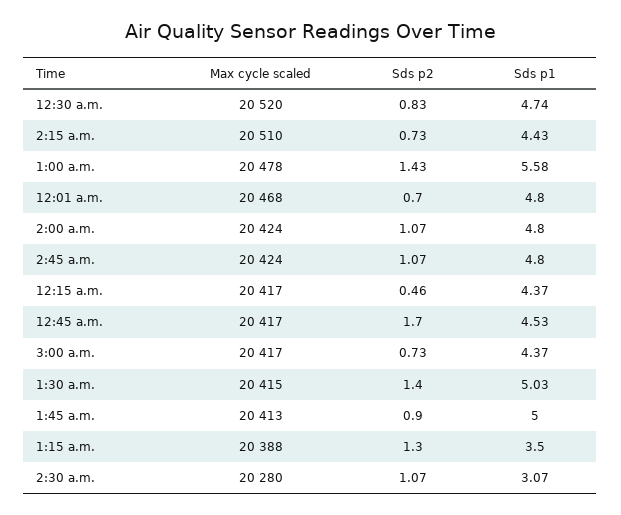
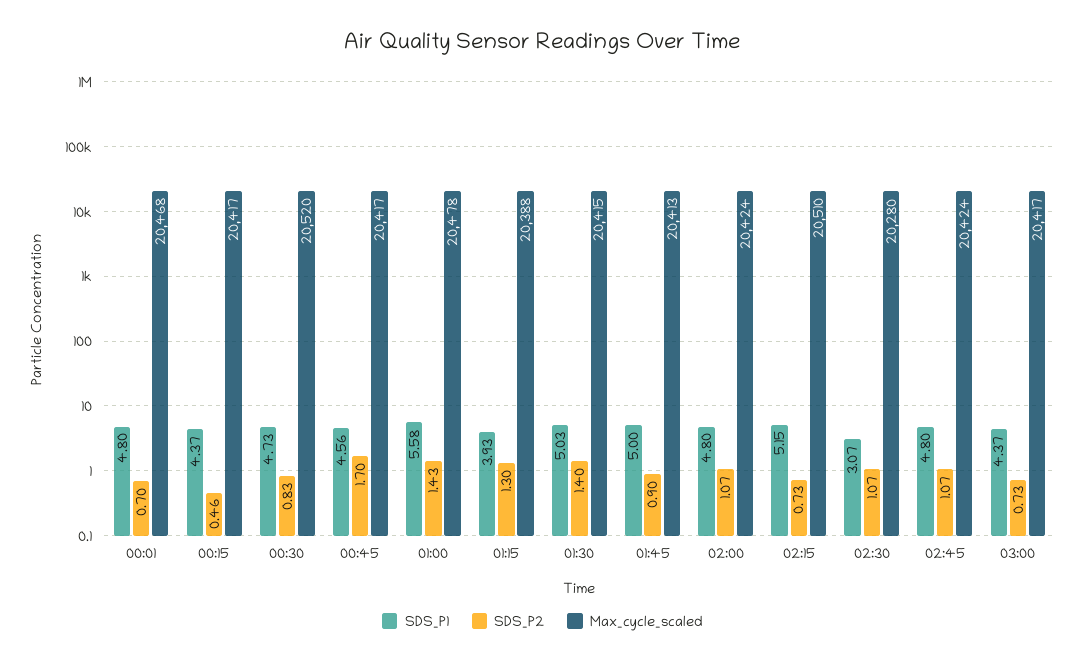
Sds p1, 12:30 a.m.: 4.74 -> 4.73
Sds p1, 2:15 a.m.: 4.43 -> 5.15
Sds p1, 12:45 a.m.: 4.53 -> 4.56
Sds p1, 1:15 a.m.: 3.5 -> 3.93

